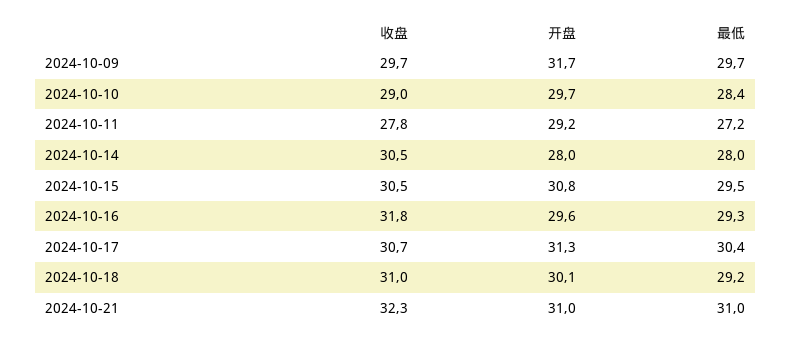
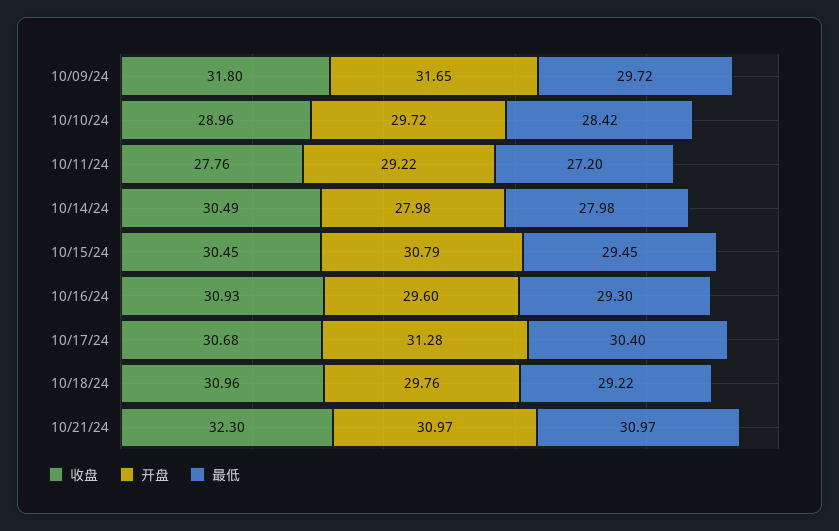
收盘, 2024-10-09: 29.7 -> 31.8
收盘, 2024-10-16: 31.8 -> 30.93
开盘, 2024-10-18: 30.1 -> 29.76

